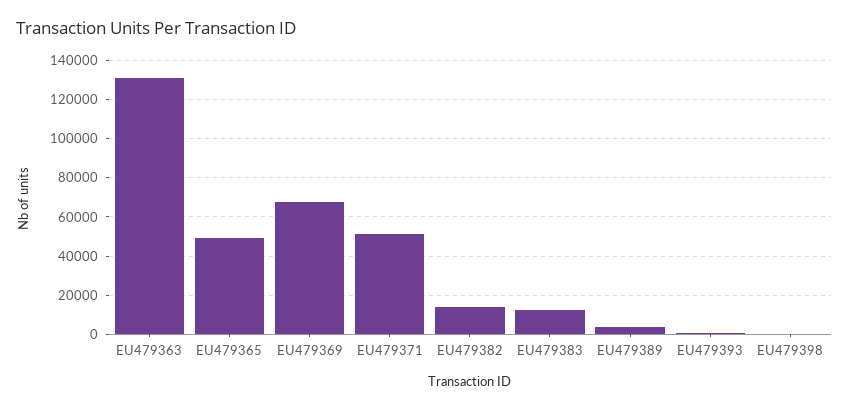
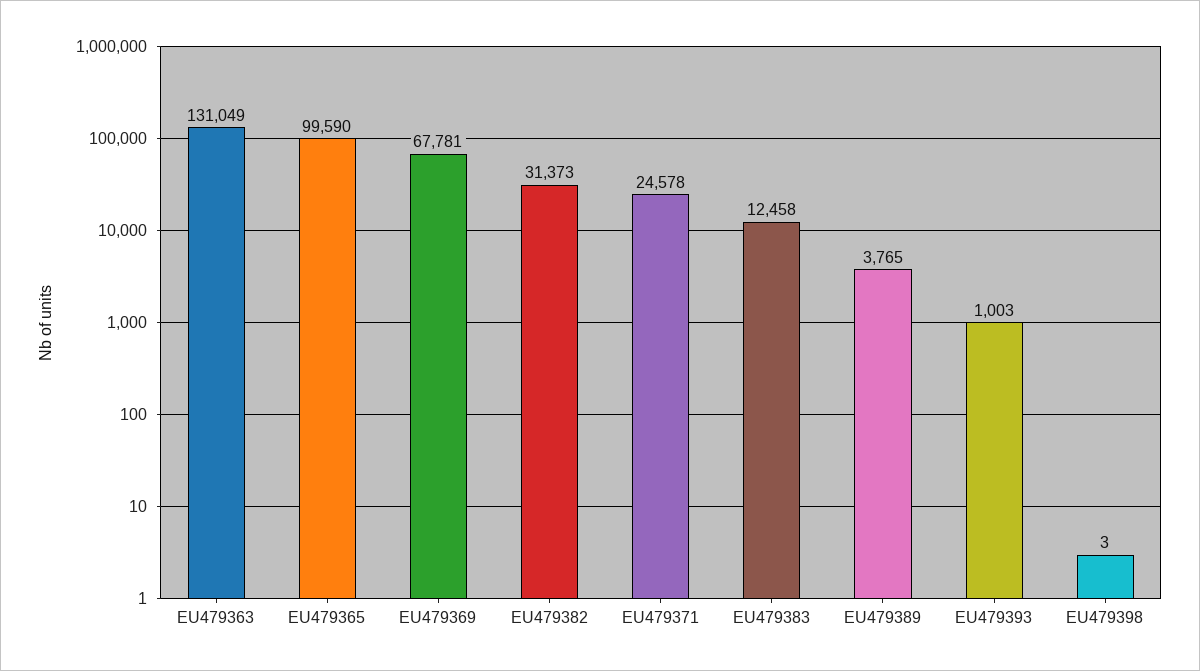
EU479365: 50000 -> 99590
EU479371: 50000 -> 24578
EU479382: 15000 -> 31373

